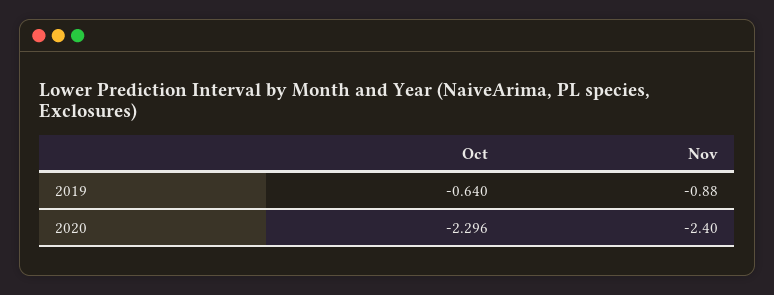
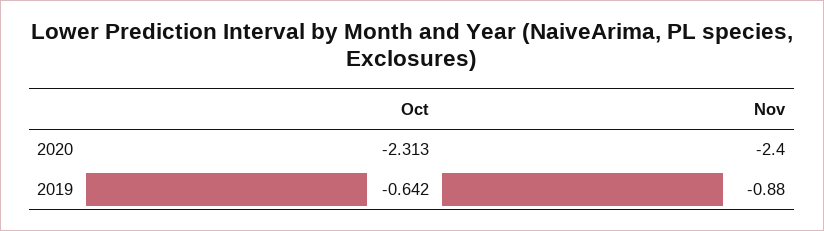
Oct, 2019: -0.64 -> -0.642
Oct, 2020: -2.296 -> -2.313

